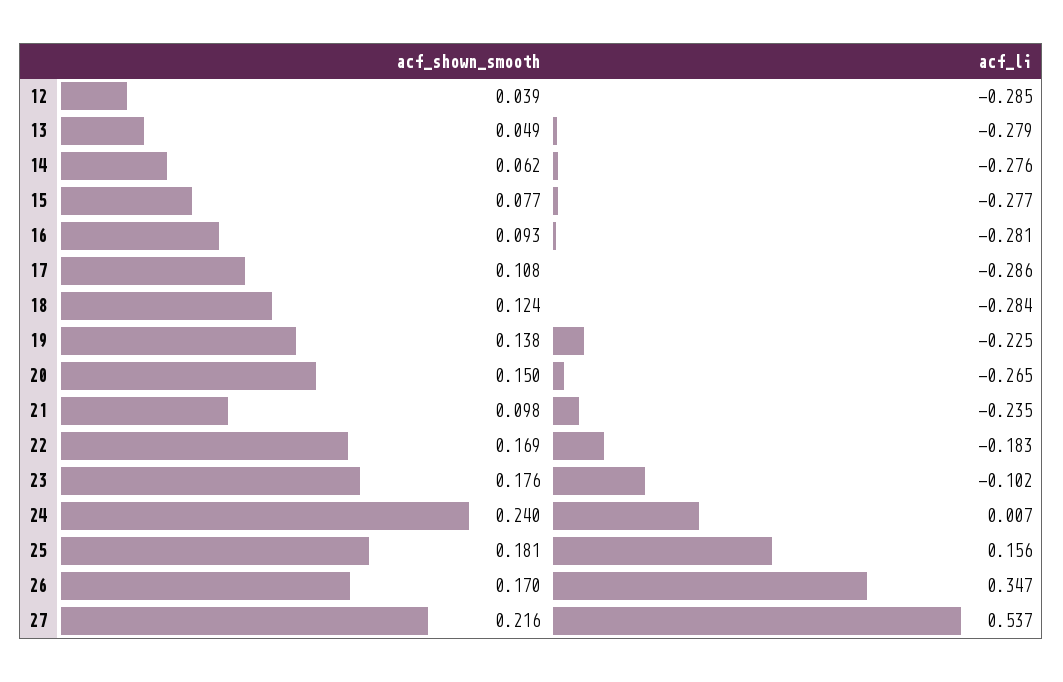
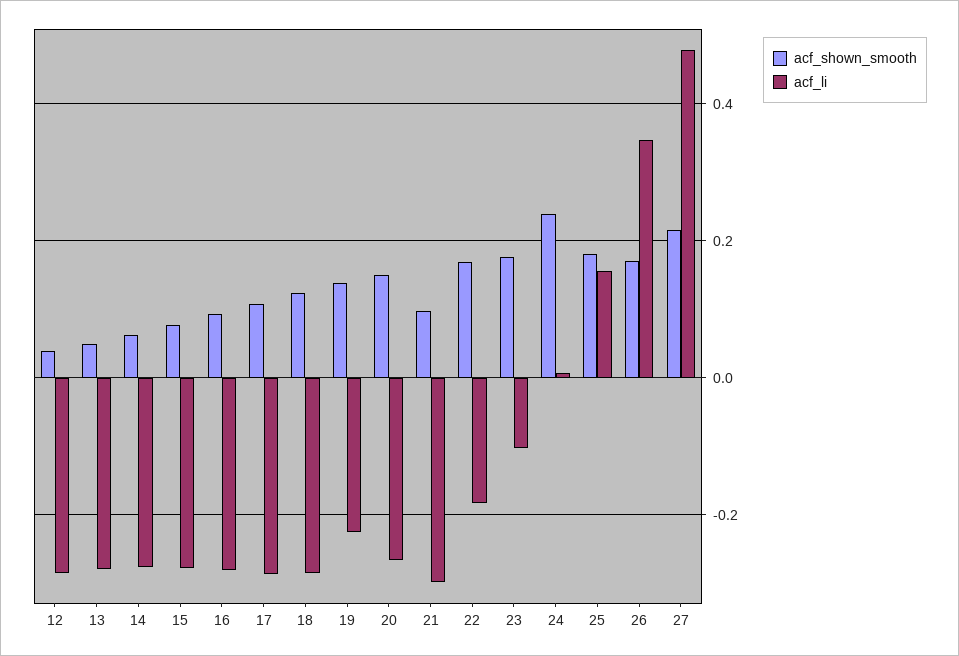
acf_li, 21: -0.235 -> -0.3
acf_li, 27: 0.537 -> 0.48

